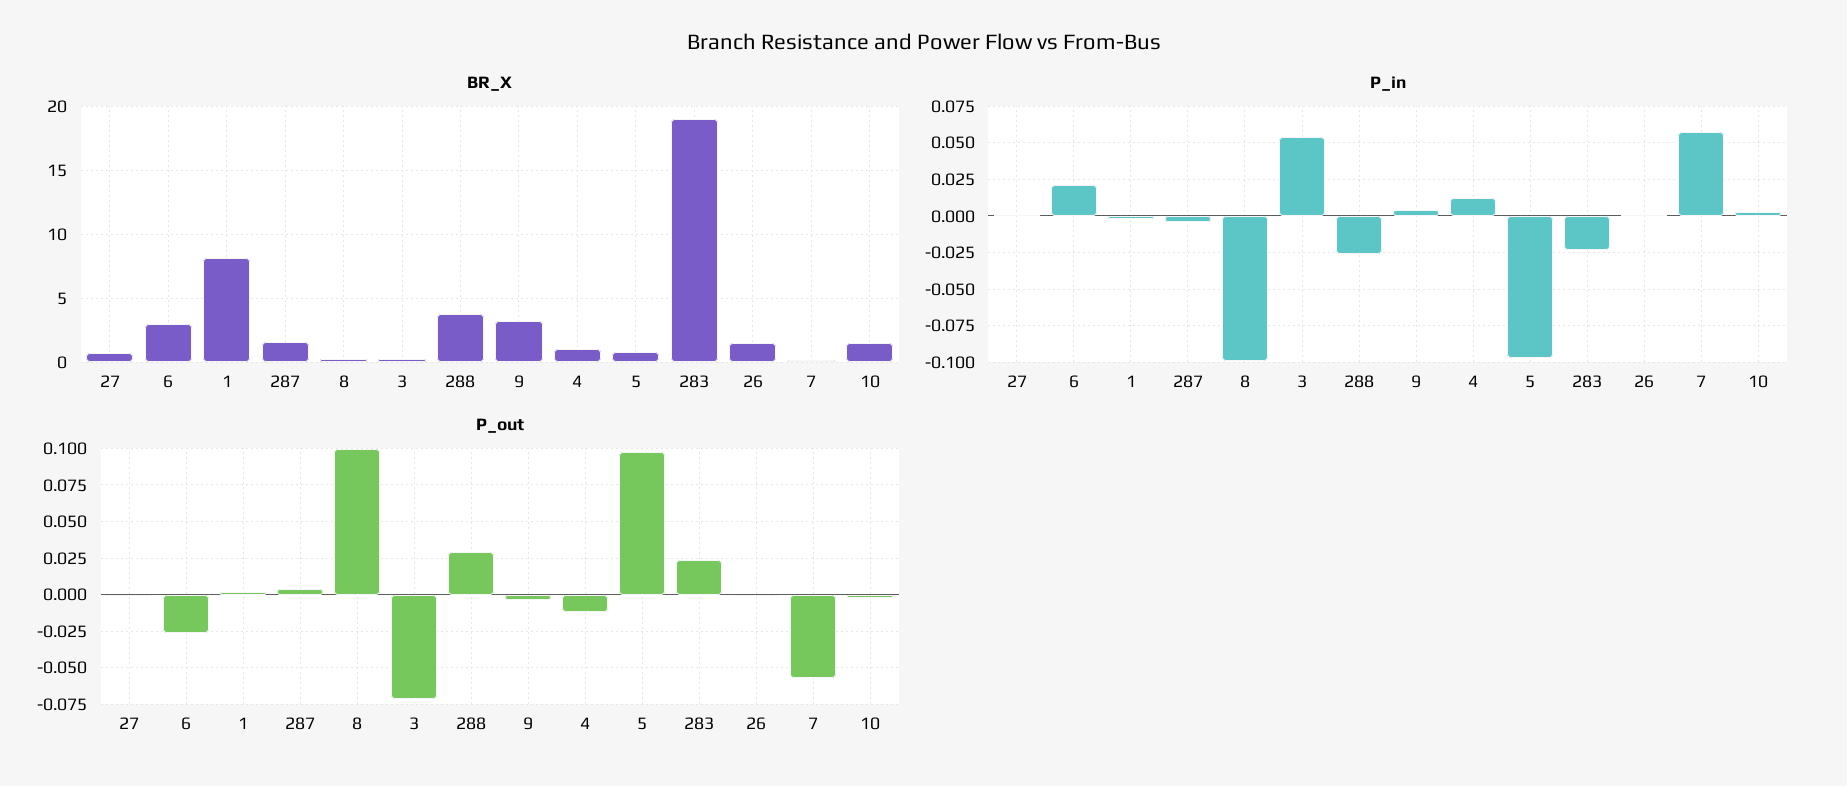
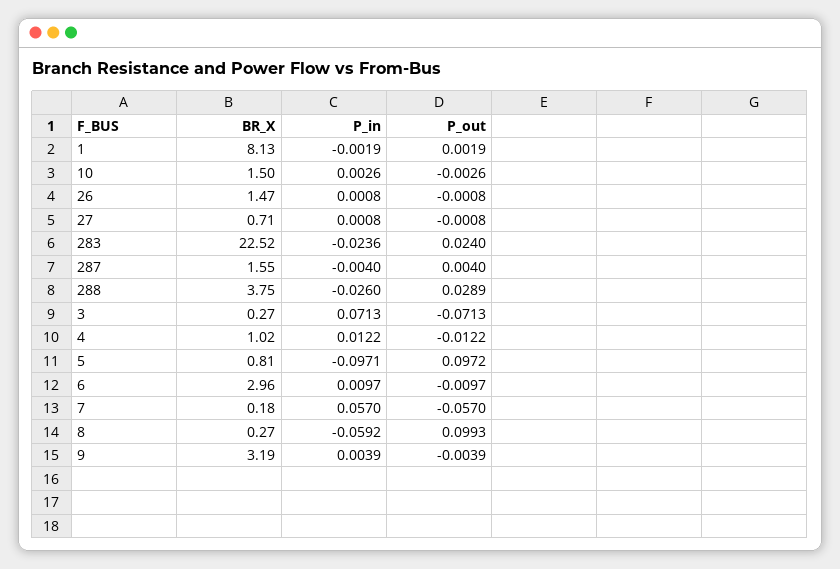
BR_X, 283: 19 -> 22.52
P_in, 6: 0.02 -> 0.0097
P_in, 8: -0.1 -> -0.0592
P_in, 3: 0.055 -> 0.0713
P_out, 6: -0.025 -> -0.0097

